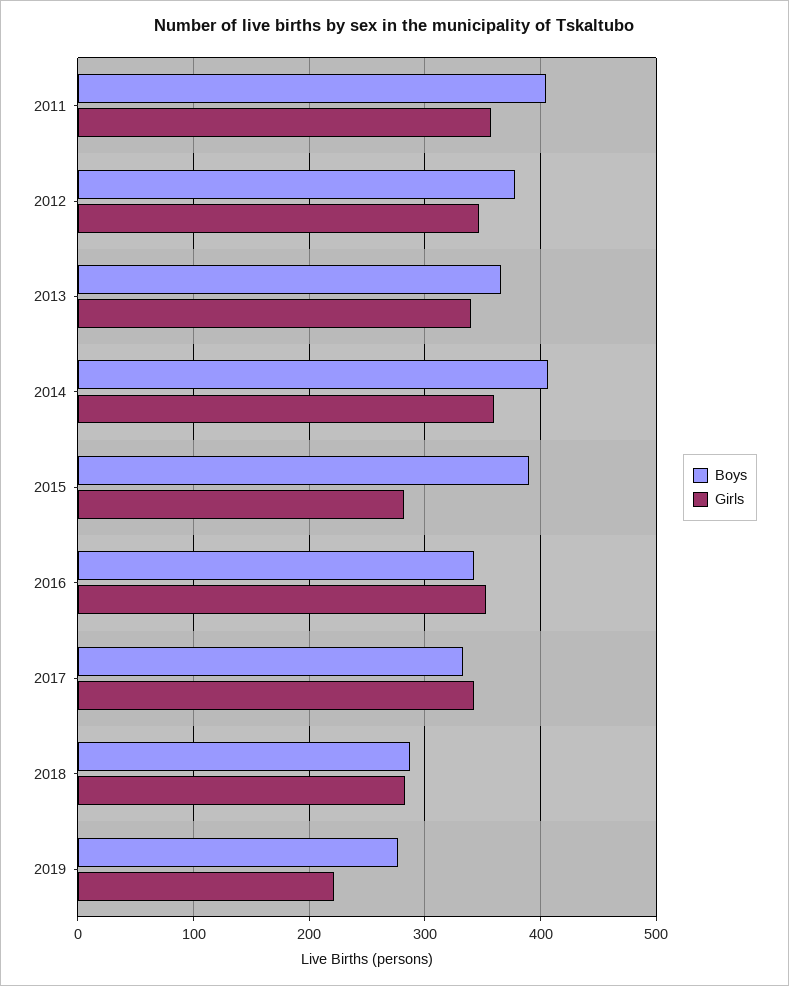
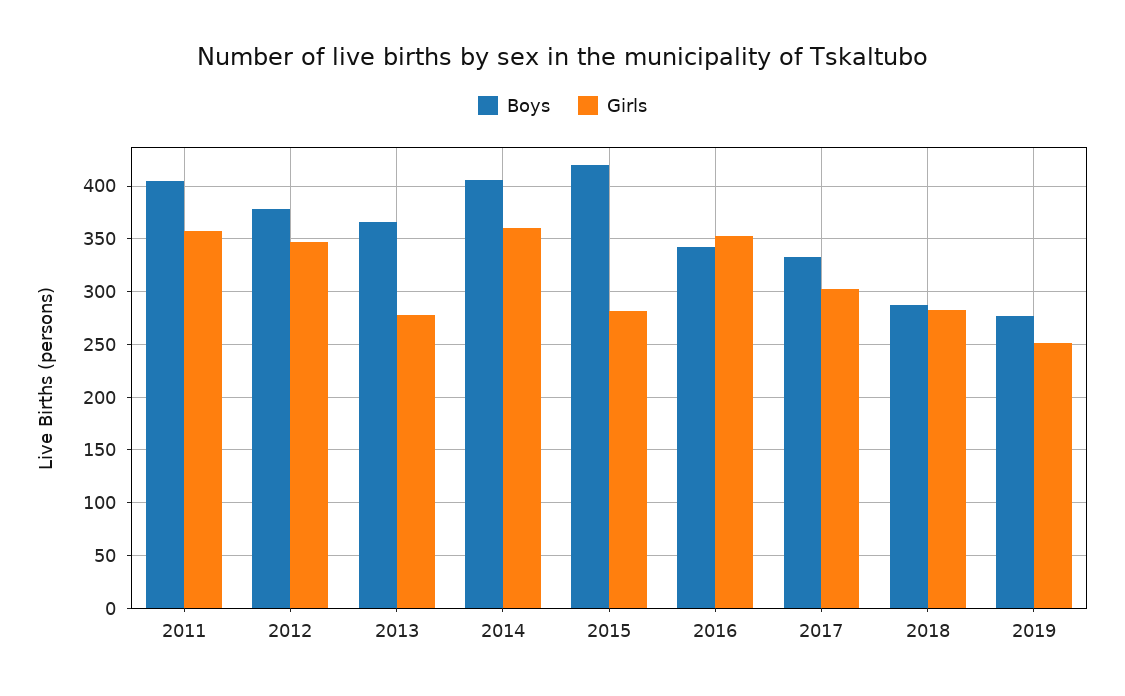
Girls, 2013: 340 -> 280
Boys, 2015: 390 -> 420
Girls, 2017: 340 -> 300
Girls, 2019: 220 -> 250

